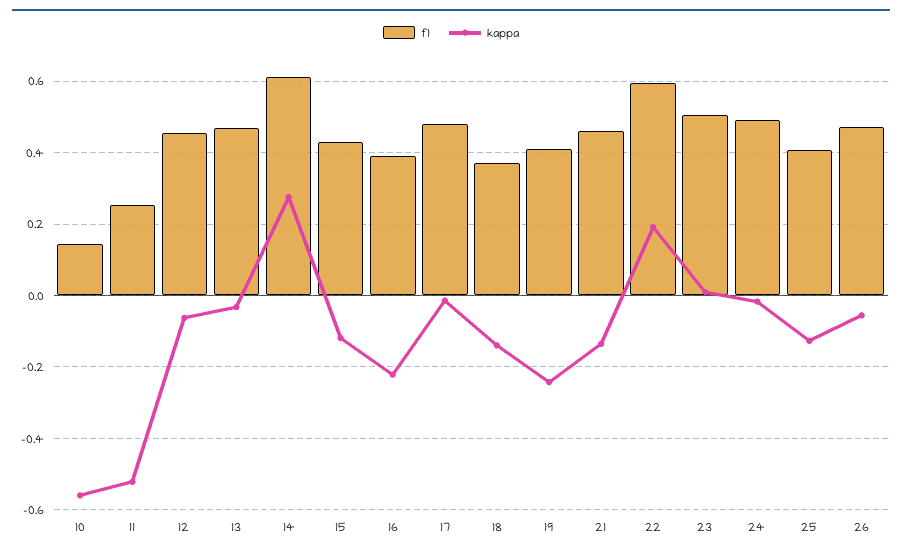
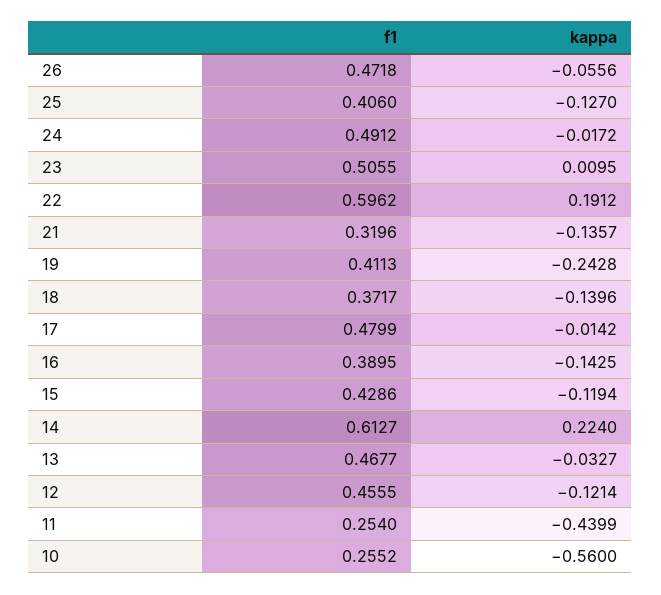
f1, 10: 0.14 -> 0.2552
kappa, 11: -0.52 -> -0.4399
kappa, 12: -0.06 -> -0.1214
kappa, 14: 0.28 -> 0.224
kappa, 16: -0.22 -> -0.1425
f1, 21: 0.46 -> 0.3196

